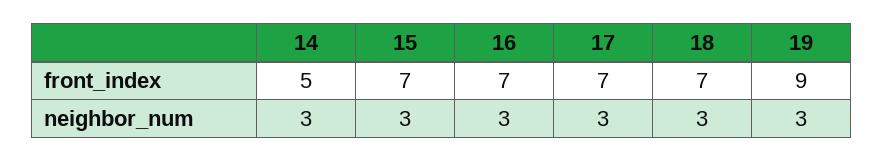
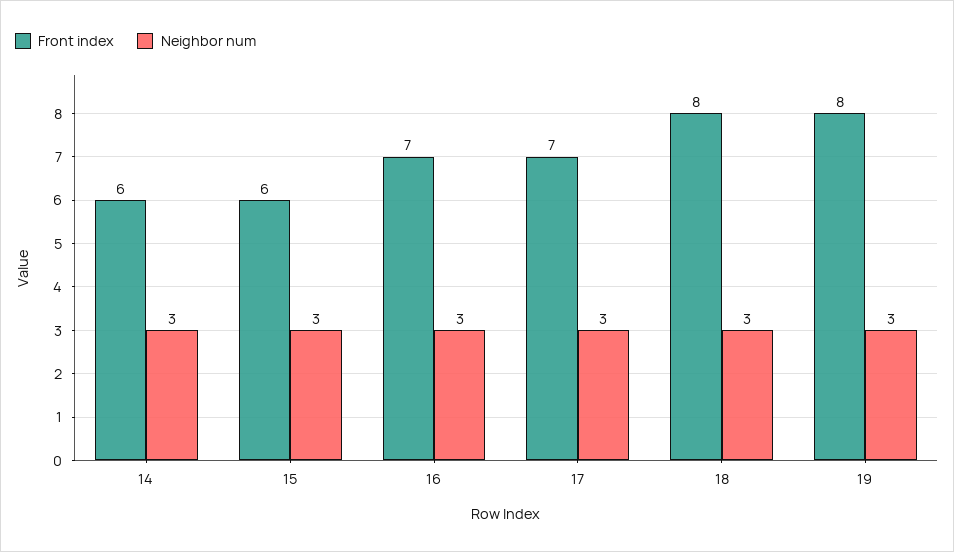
front_index, 14: 5 -> 6
front_index, 15: 7 -> 6
front_index, 18: 7 -> 8
front_index, 19: 9 -> 8

